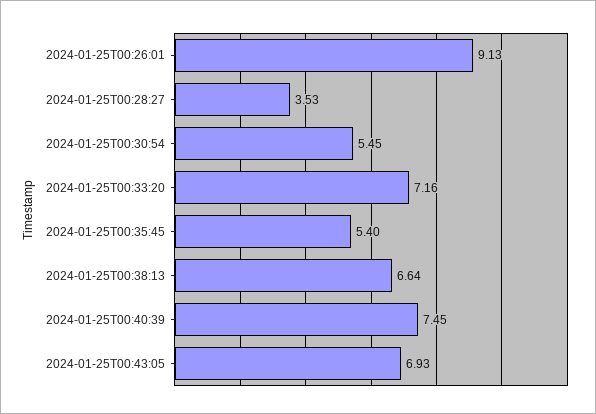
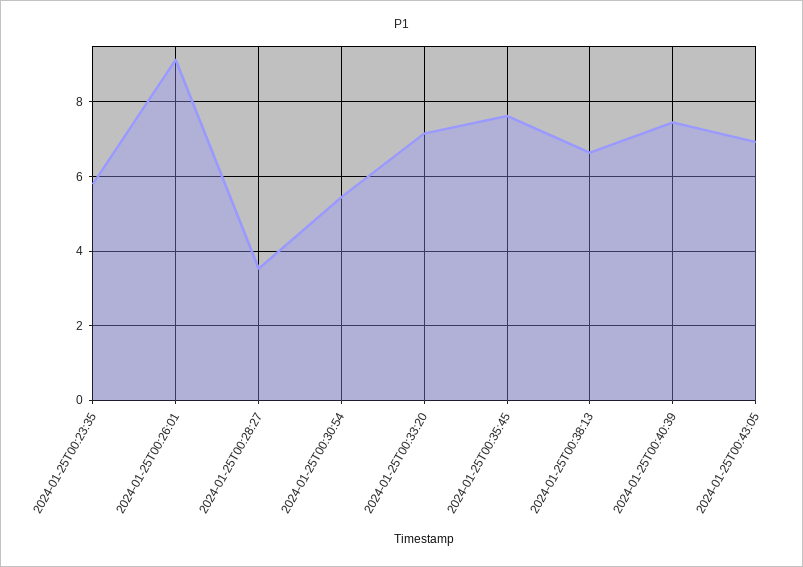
2024-01-25T00:35:45: 5.4 -> 7.6
2024-01-25T00:23:35: none -> 5.8

